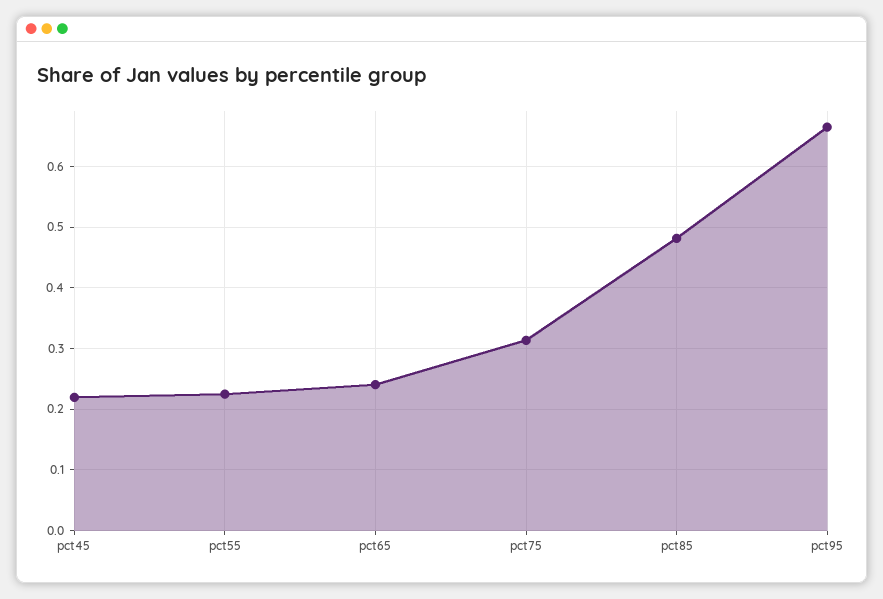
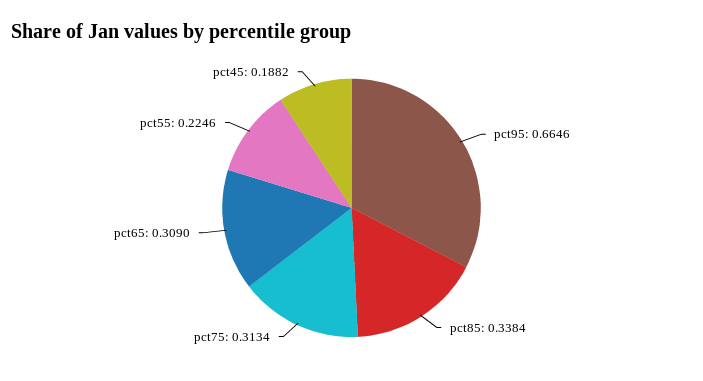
pct45: 0.22 -> 0.1882
pct65: 0.24 -> 0.309
pct85: 0.48 -> 0.3384

